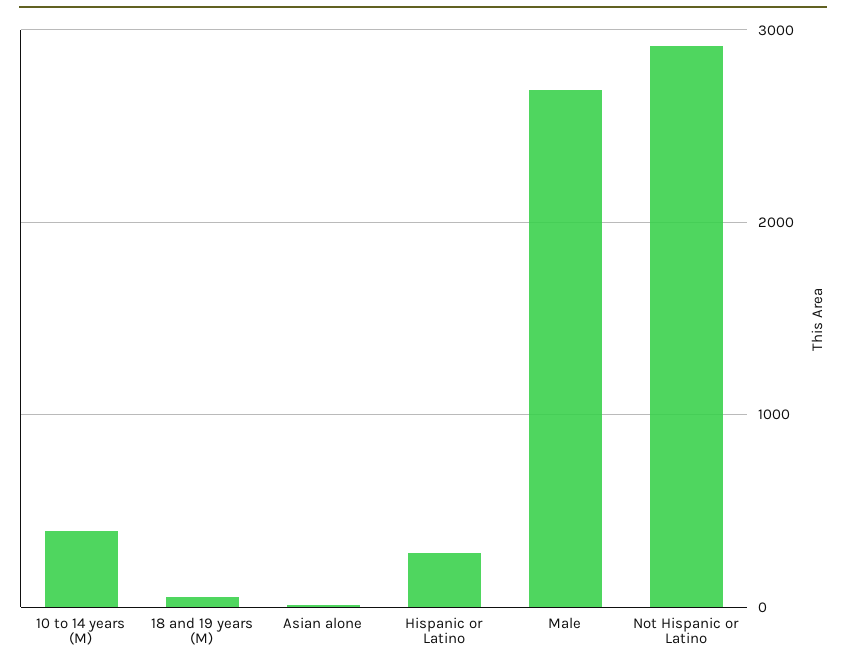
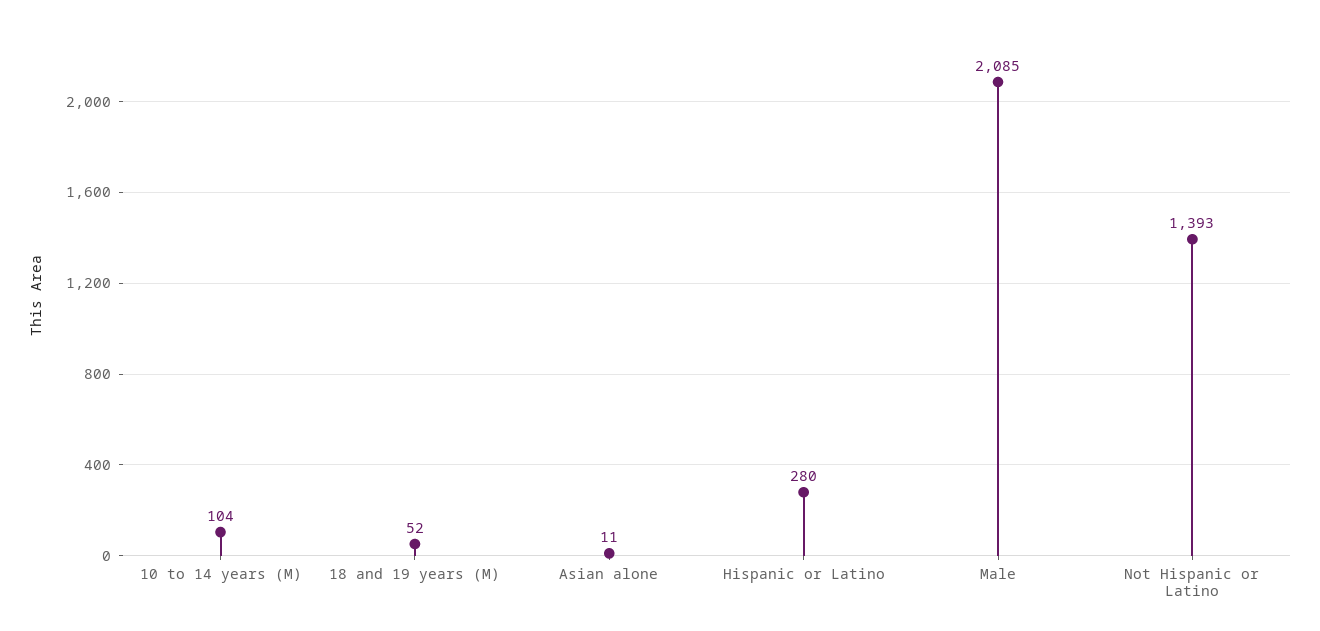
10 to 14 years (M): 400 -> 104
Male: 2700 -> 2085
Not Hispanic or Latino: 2900 -> 1393

